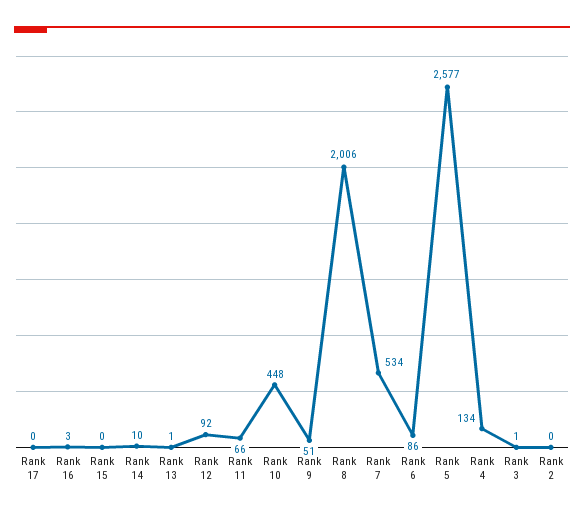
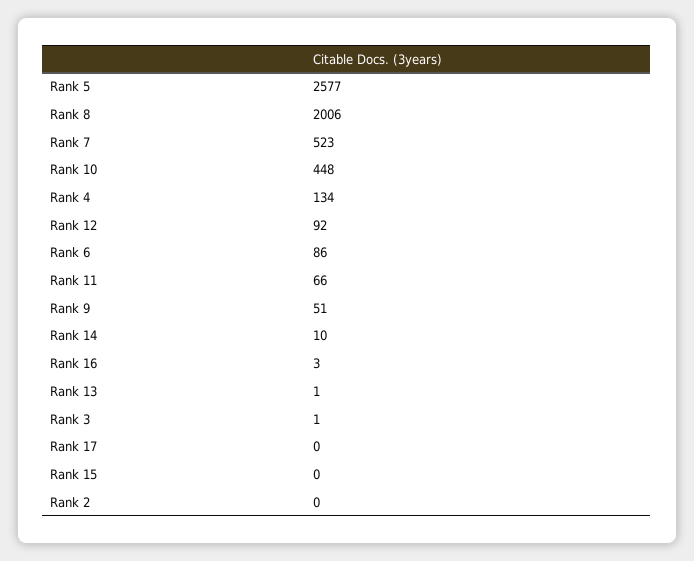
Rank 7: 534 -> 523

